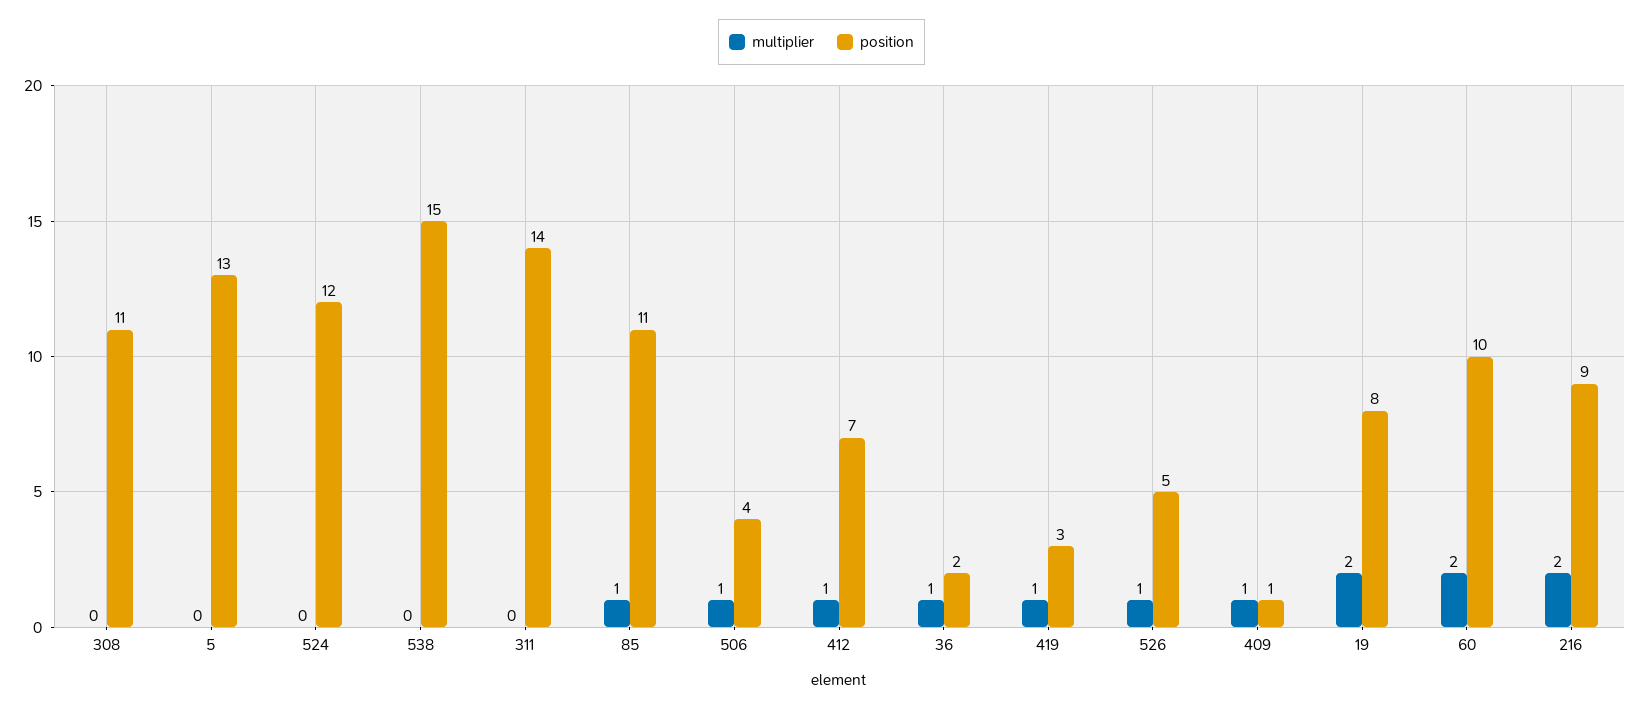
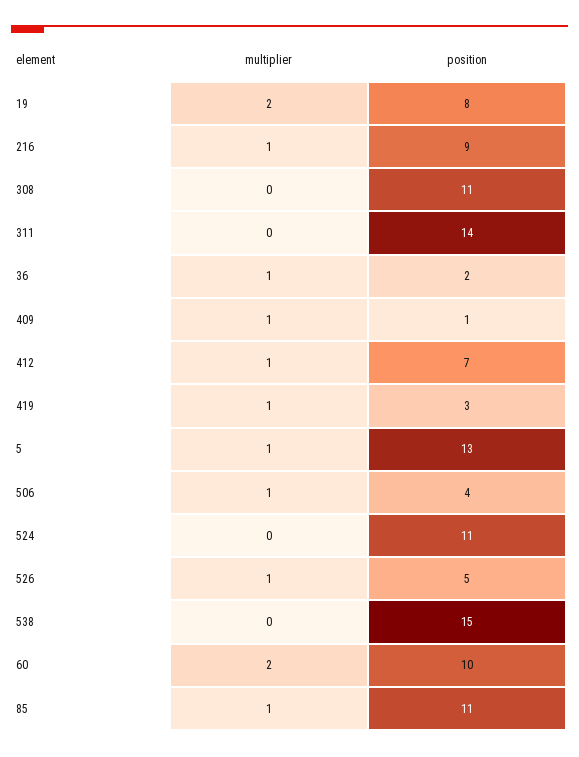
multiplier, 5: 0 -> 1
position, 524: 12 -> 11
multiplier, 216: 2 -> 1

